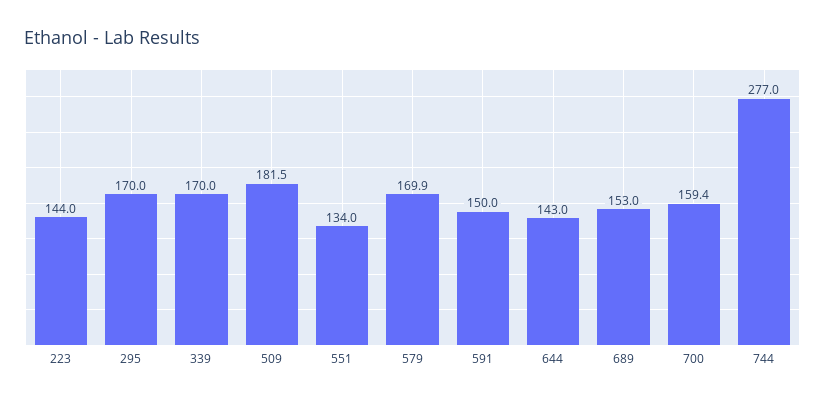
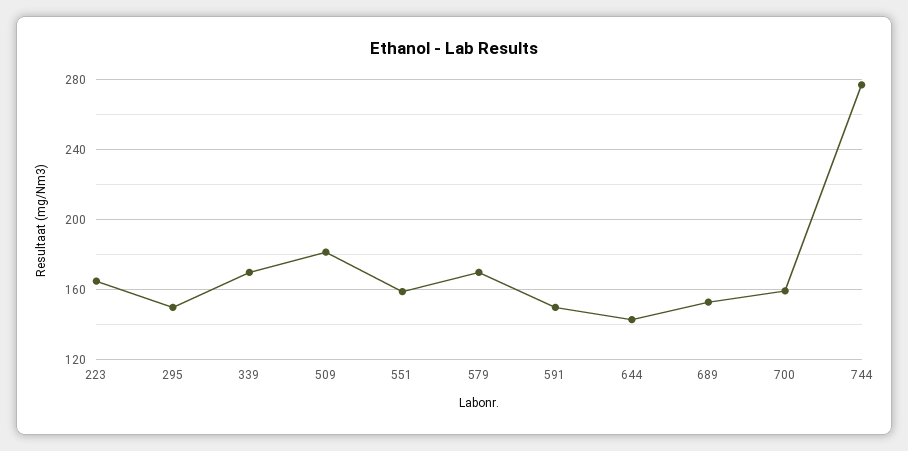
223: 144 -> 165
295: 170 -> 150
551: 134 -> 160

